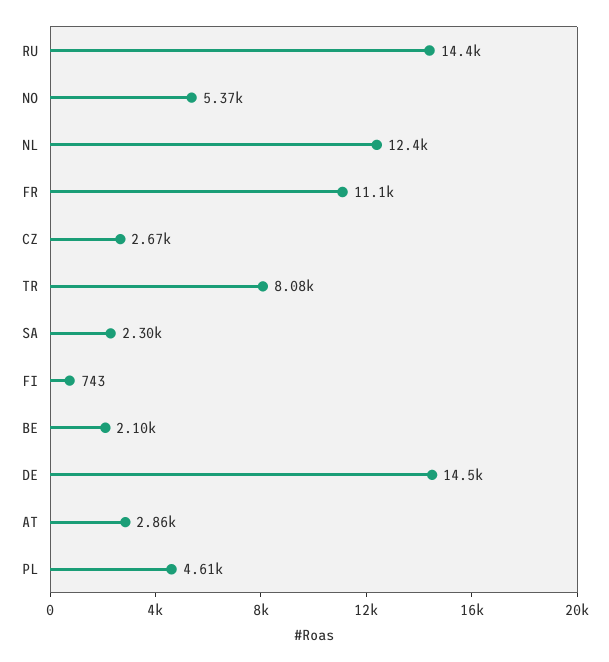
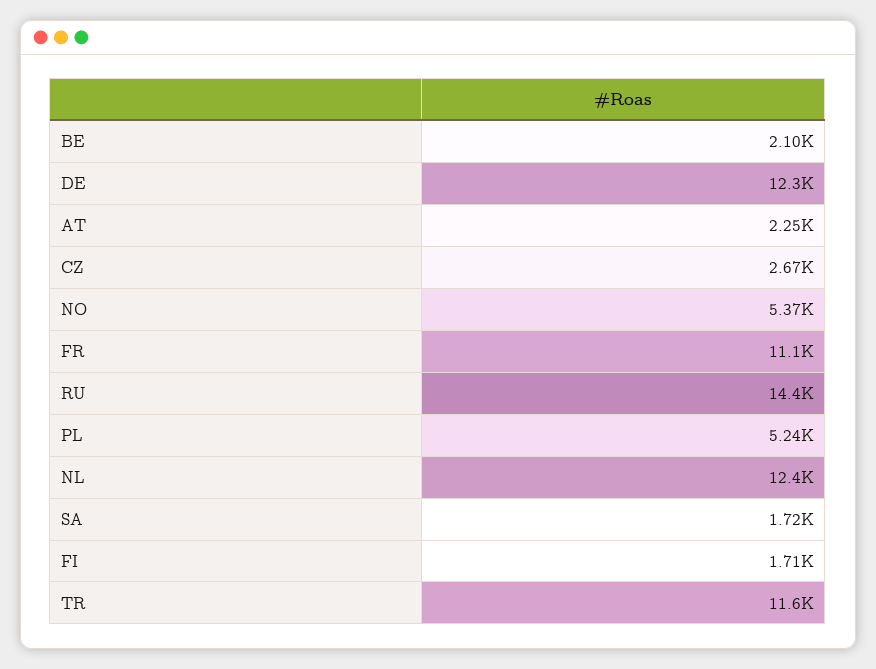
TR: 8080 -> 11600
SA: 2300 -> 1720
FI: 743 -> 1710
DE: 14500 -> 12300
AT: 2860 -> 2250
PL: 4610 -> 5240

